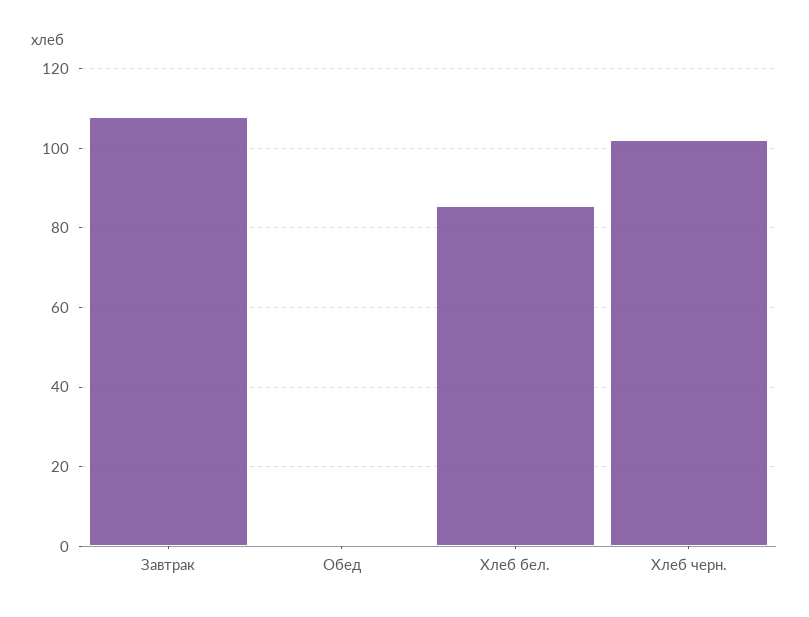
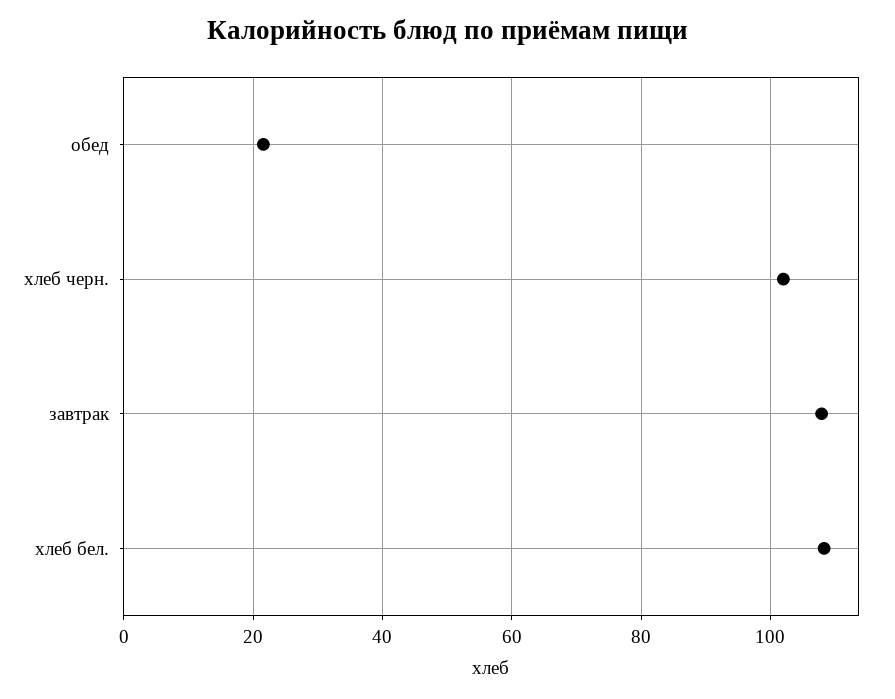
Обед: 0 -> 22
Хлеб бел.: 86 -> 108

